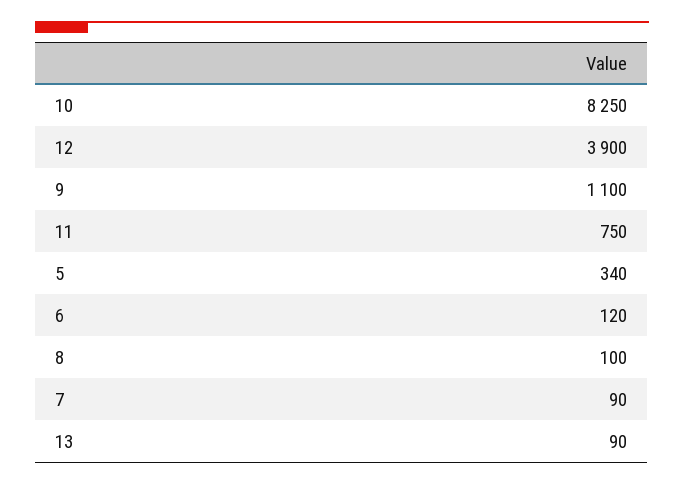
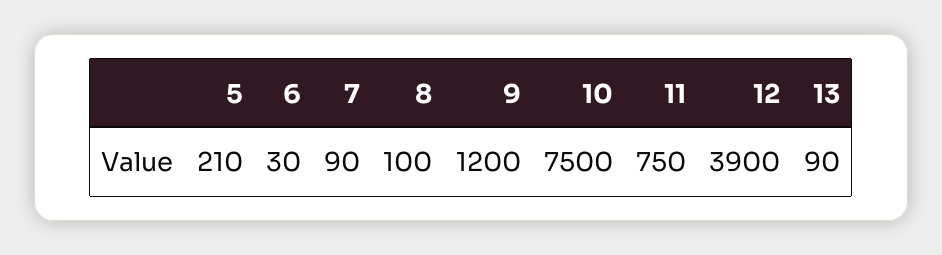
10: 8250 -> 7500
9: 1100 -> 1200
5: 340 -> 210
6: 120 -> 30

